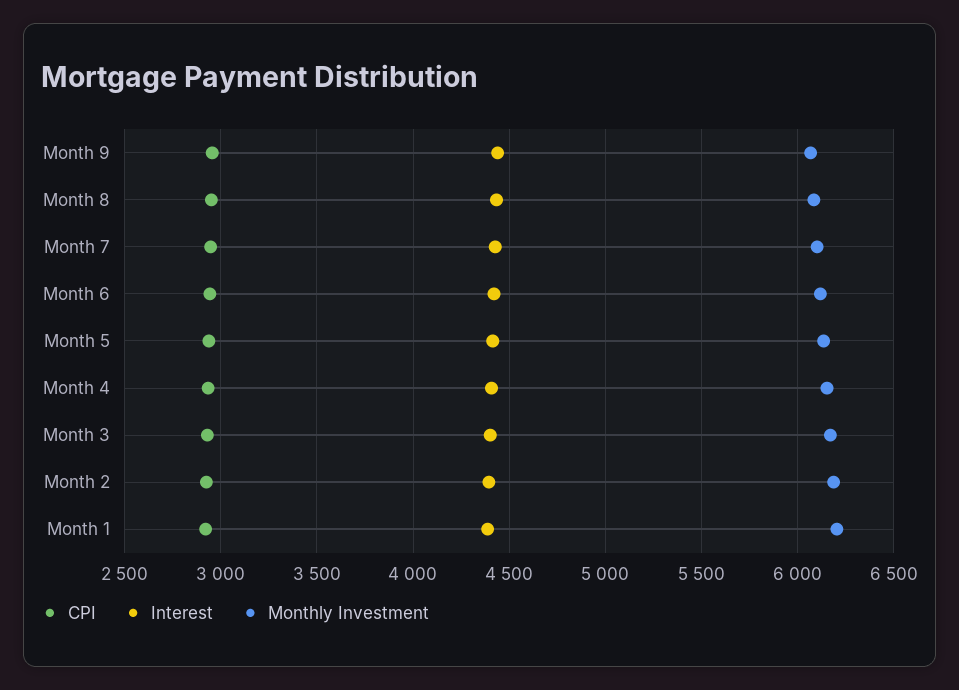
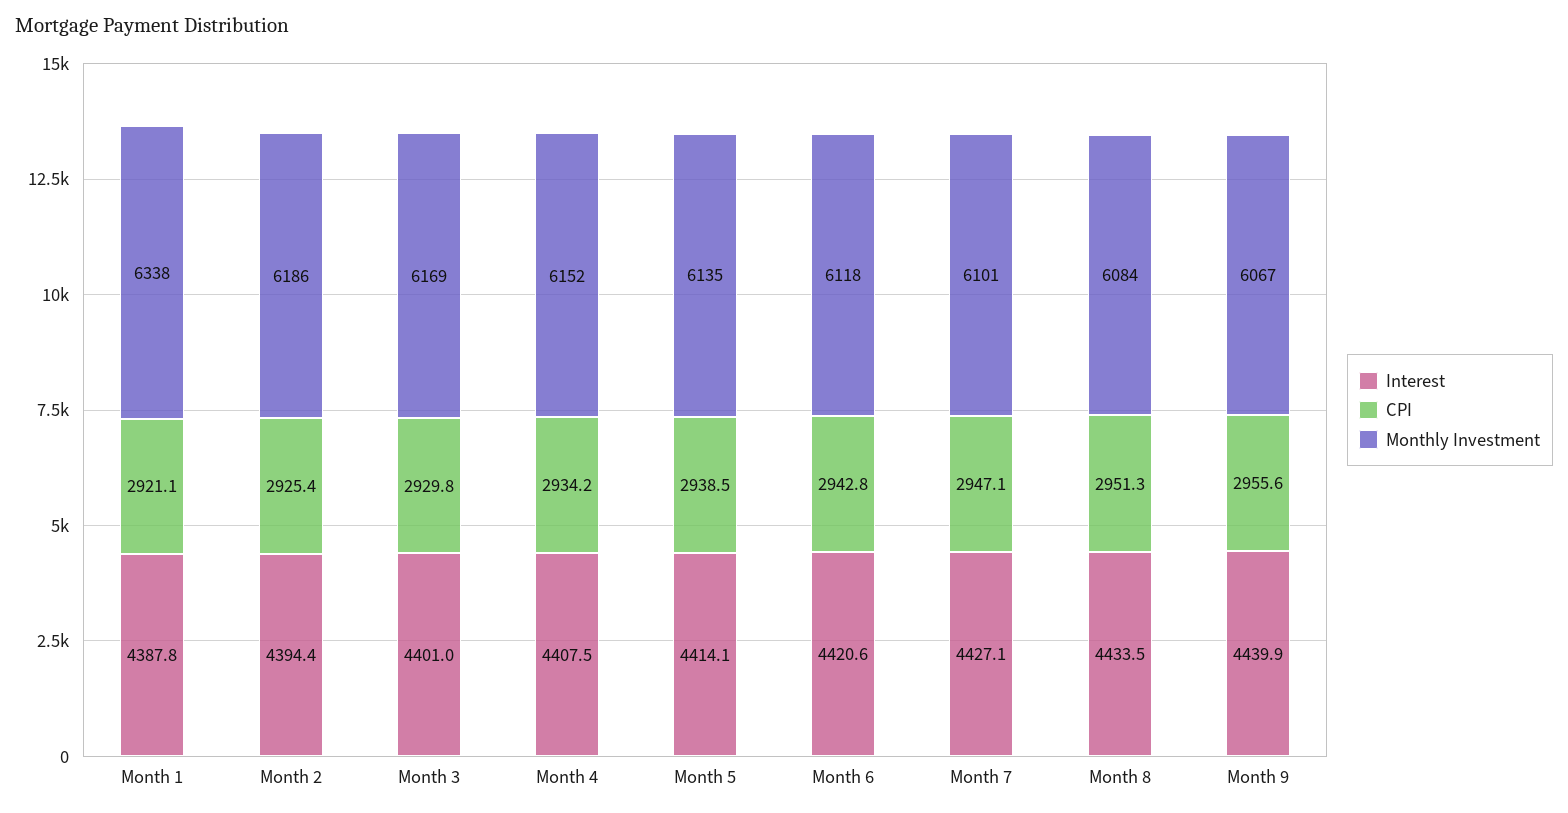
Monthly Investment, Month 1: 6200 -> 6338

